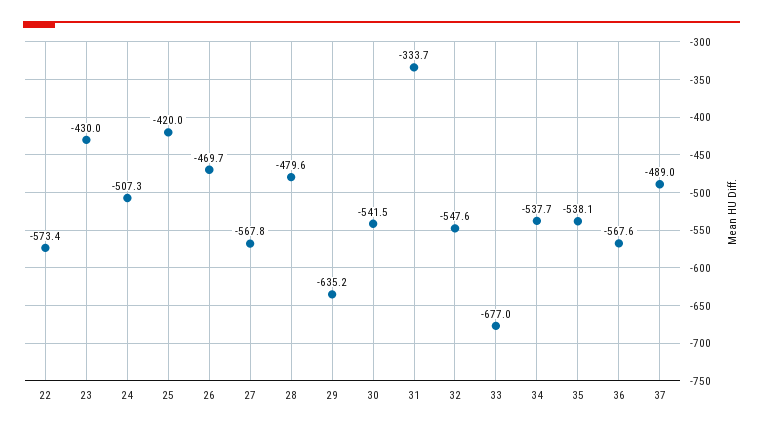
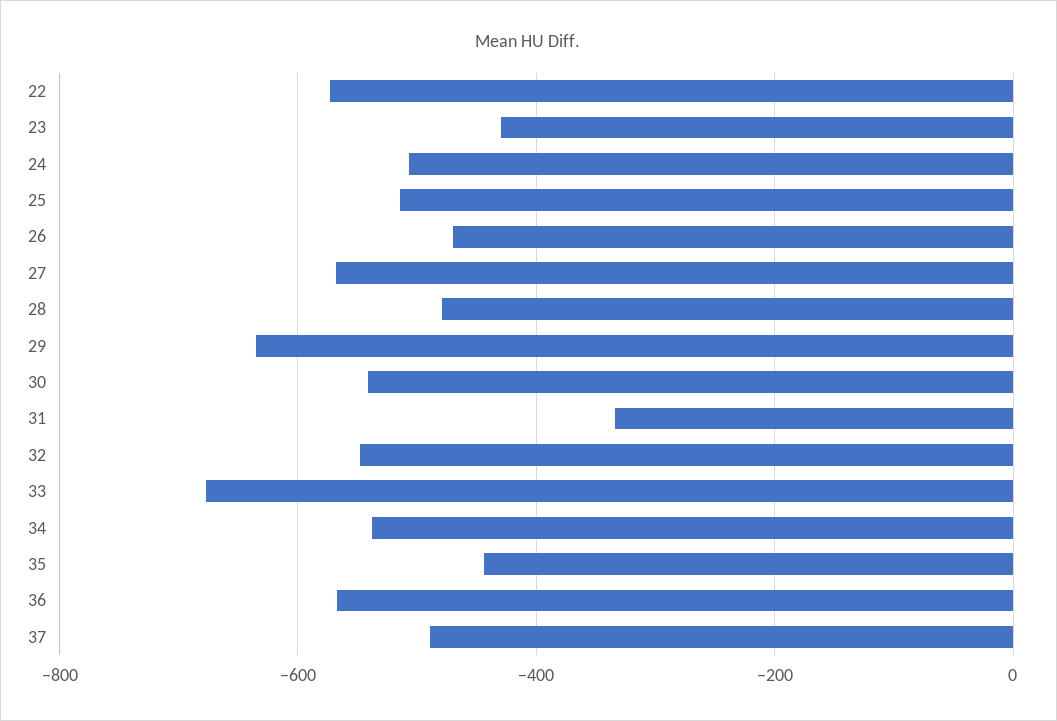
25: -420 -> -520
35: -538.1 -> -440

